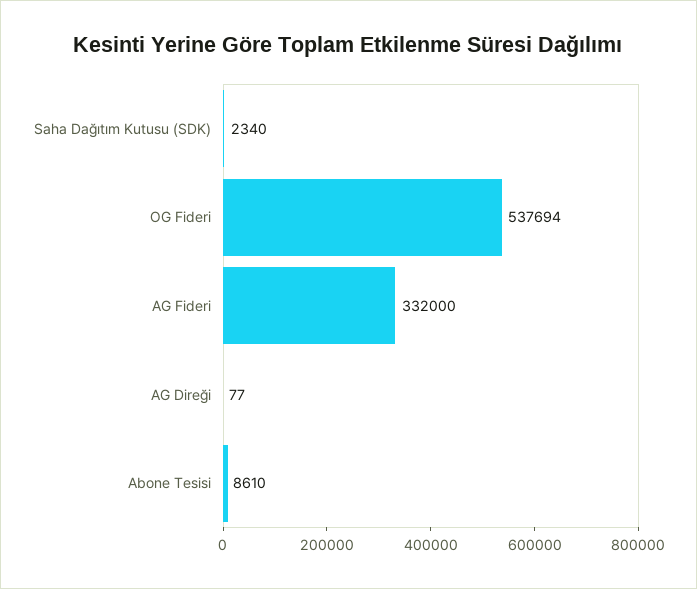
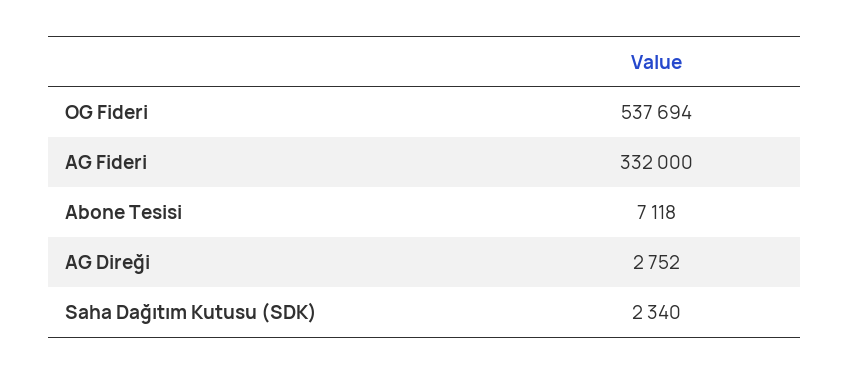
AG Direği: 77 -> 2752
Abone Tesisi: 8610 -> 7118

